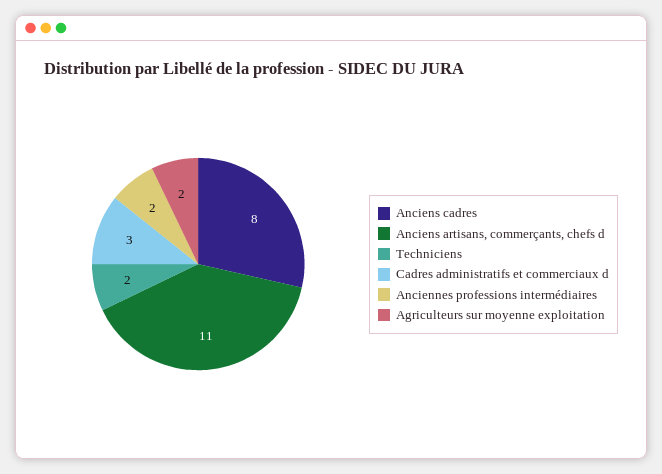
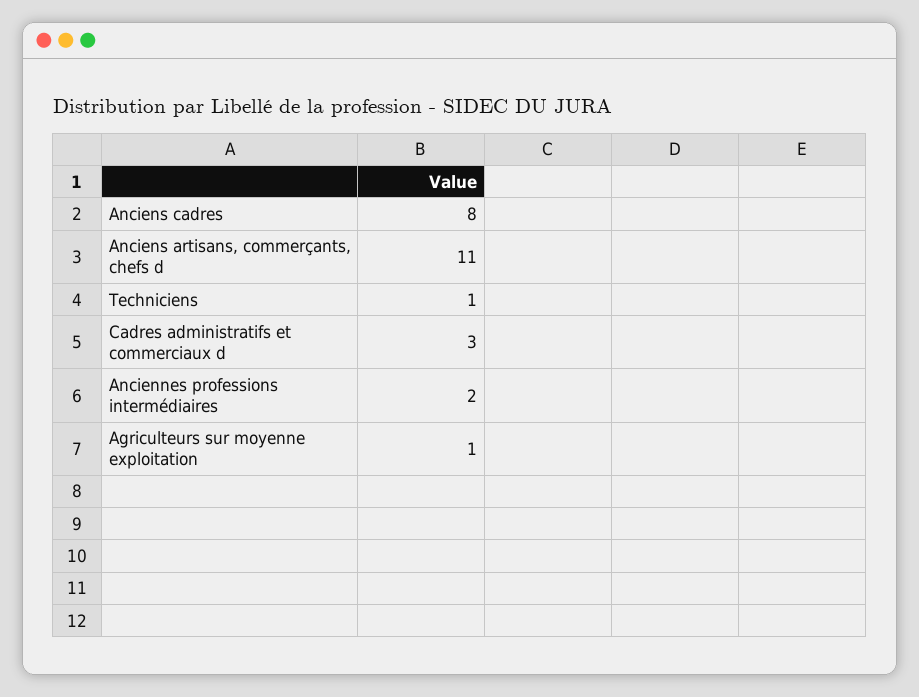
Techniciens: 2 -> 1
Agriculteurs sur moyenne exploitation: 2 -> 1

